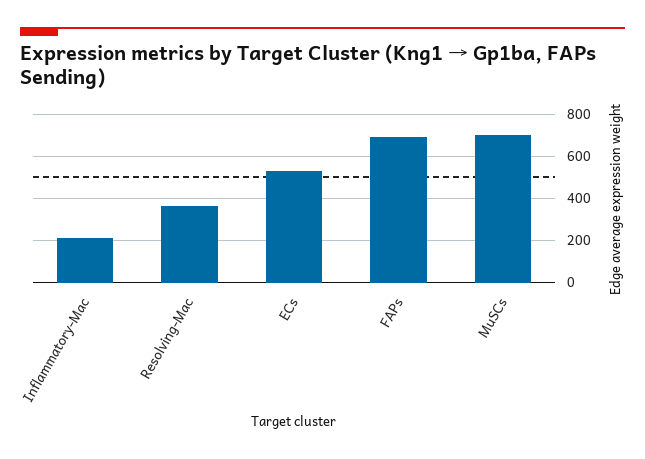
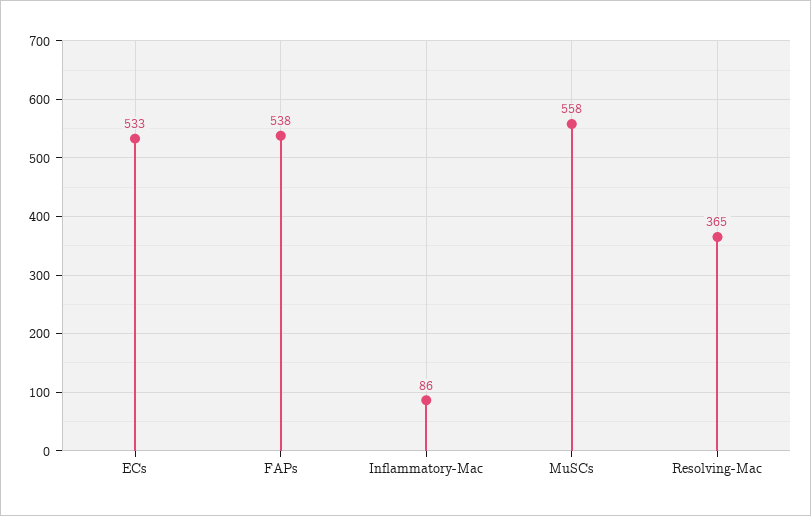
Inflammatory-Mac: 200 -> 86
FAPs: 700 -> 538
MuSCs: 700 -> 558

